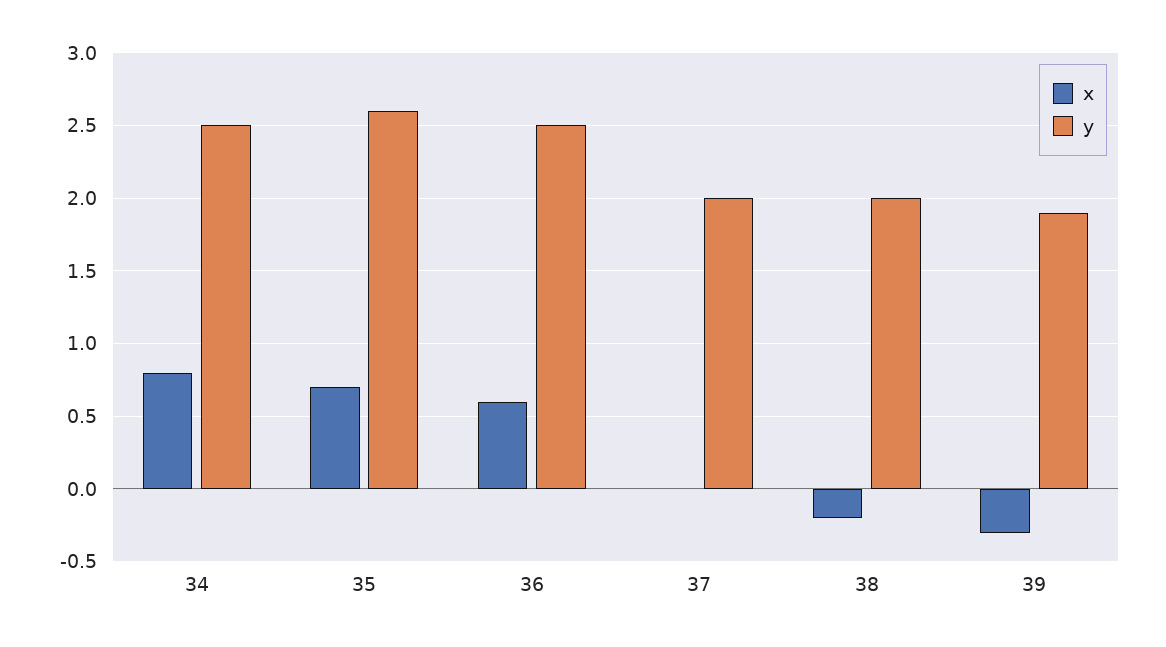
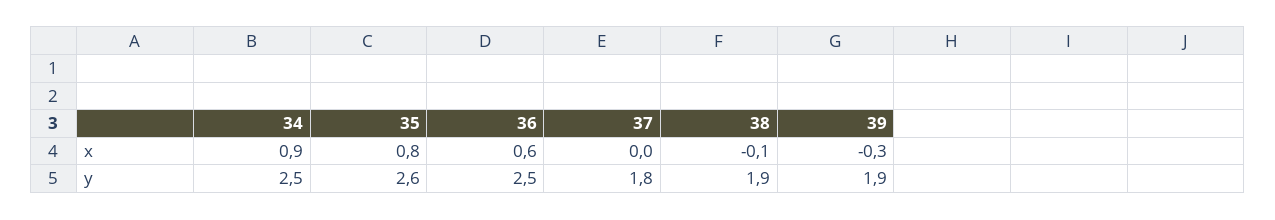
x, 34: 0.8 -> 0.9
x, 35: 0.7 -> 0.8
y, 37: 2 -> 1.8
x, 38: -0.2 -> -0.1
y, 38: 2 -> 1.9

